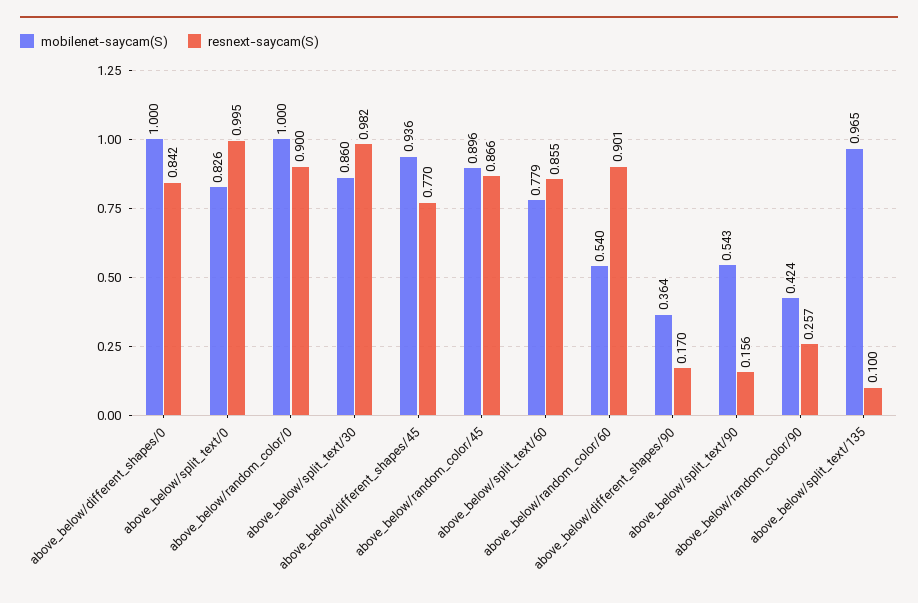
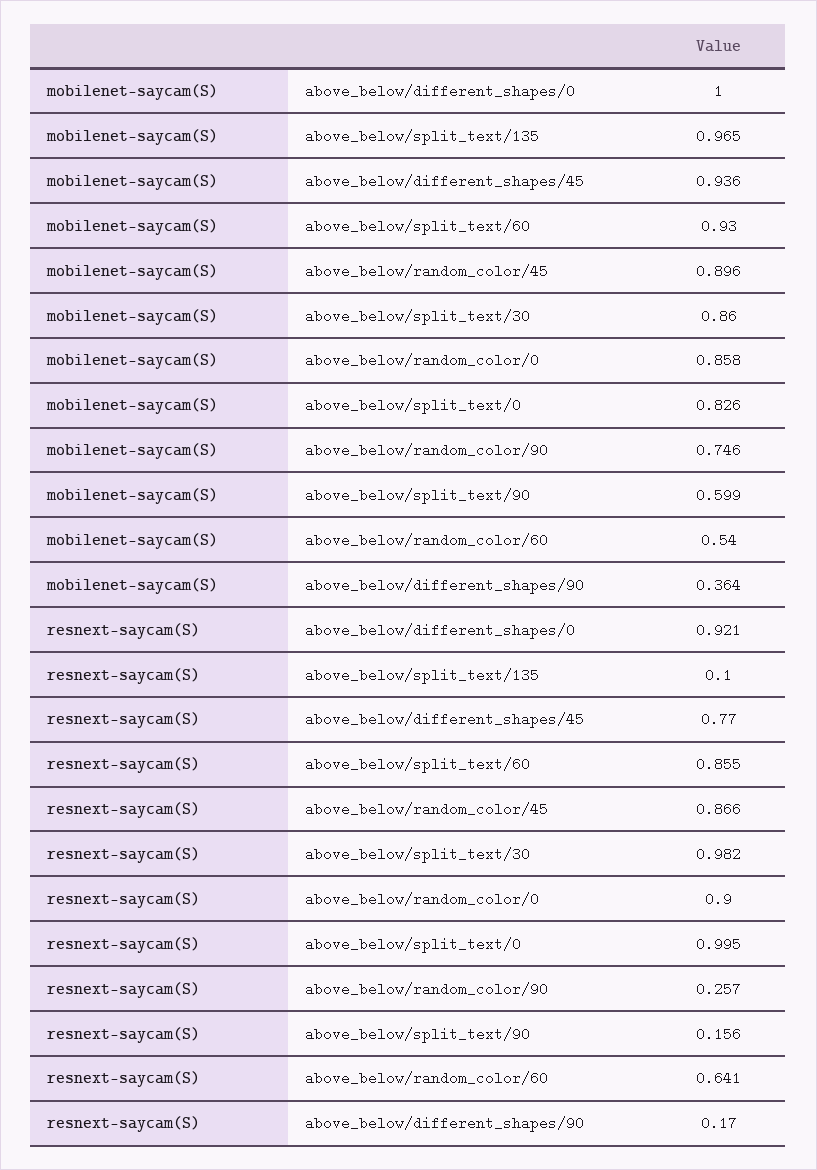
resnext-saycam(S), above_below/different_shapes/0: 0.842 -> 0.921
mobilenet-saycam(S), above_below/random_color/0: 1 -> 0.858
mobilenet-saycam(S), above_below/split_text/60: 0.779 -> 0.93
resnext-saycam(S), above_below/random_color/60: 0.901 -> 0.641
mobilenet-saycam(S), above_below/split_text/90: 0.543 -> 0.599
mobilenet-saycam(S), above_below/random_color/90: 0.424 -> 0.746

